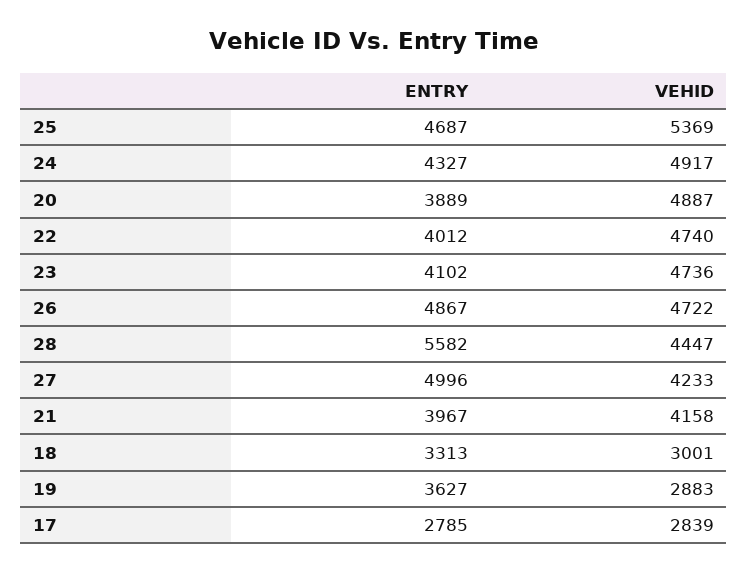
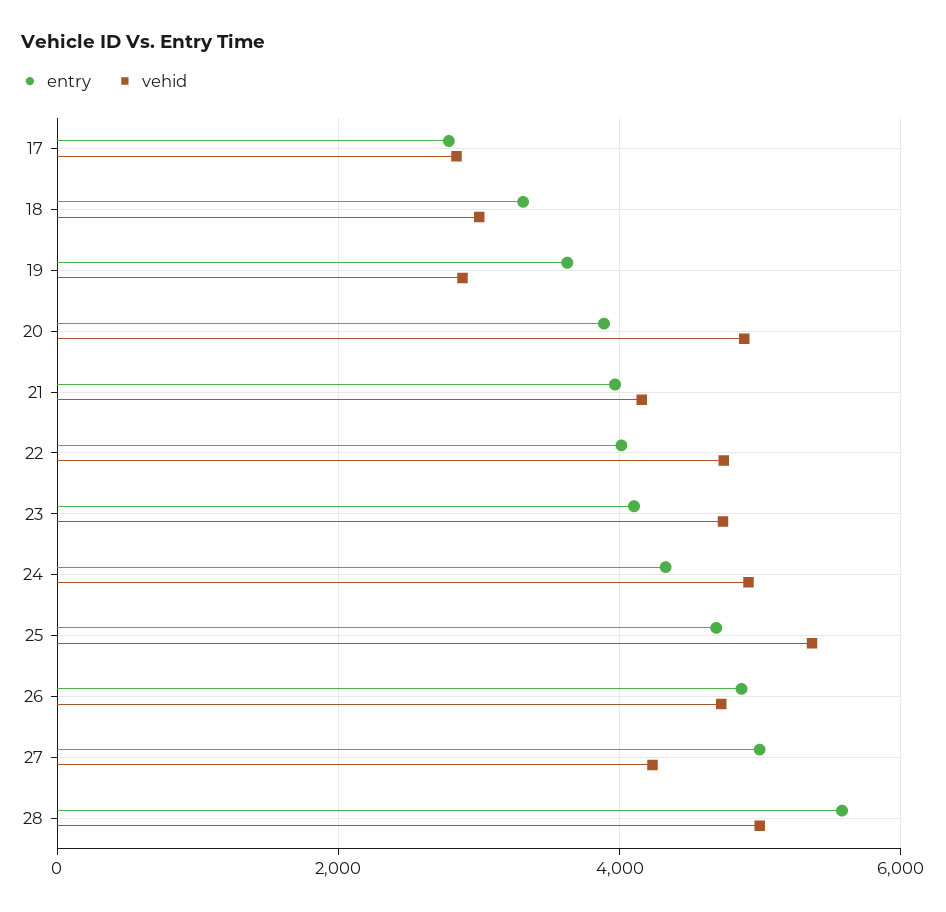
VEHID, 28: 4447 -> 5000

